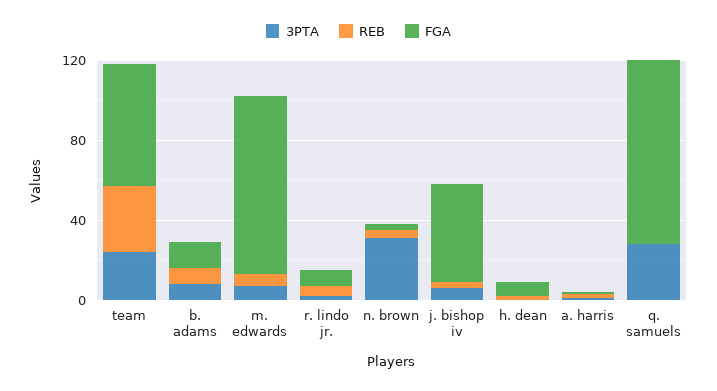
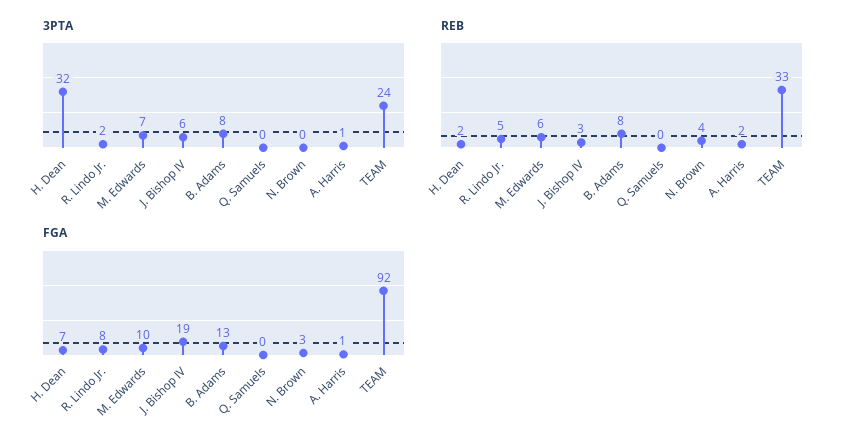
FGA, team: 60 -> 92
FGA, m. edwards: 90 -> 10
3PTA, n. brown: 30 -> 0
FGA, j. bishop iv: 50 -> 19
3PTA, h. dean: 0 -> 32
3PTA, q. samuels: 30 -> 0
FGA, q. samuels: 90 -> 0

